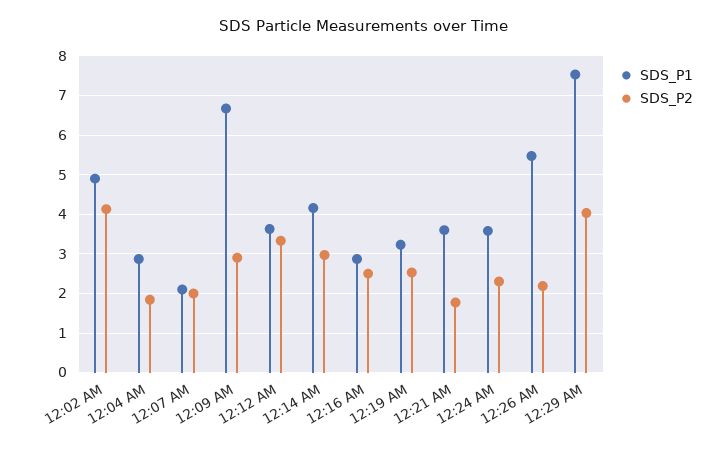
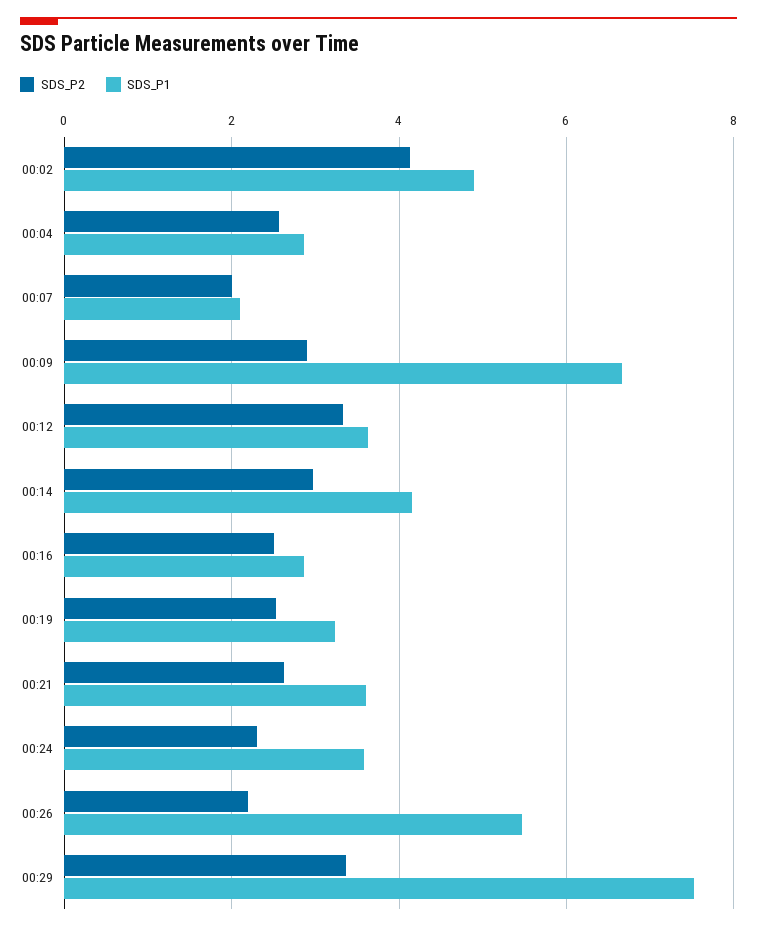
SDS_P2, 12:04 AM: 1.8 -> 2.6
SDS_P2, 12:21 AM: 1.8 -> 2.6
SDS_P2, 12:29 AM: 4 -> 3.4

